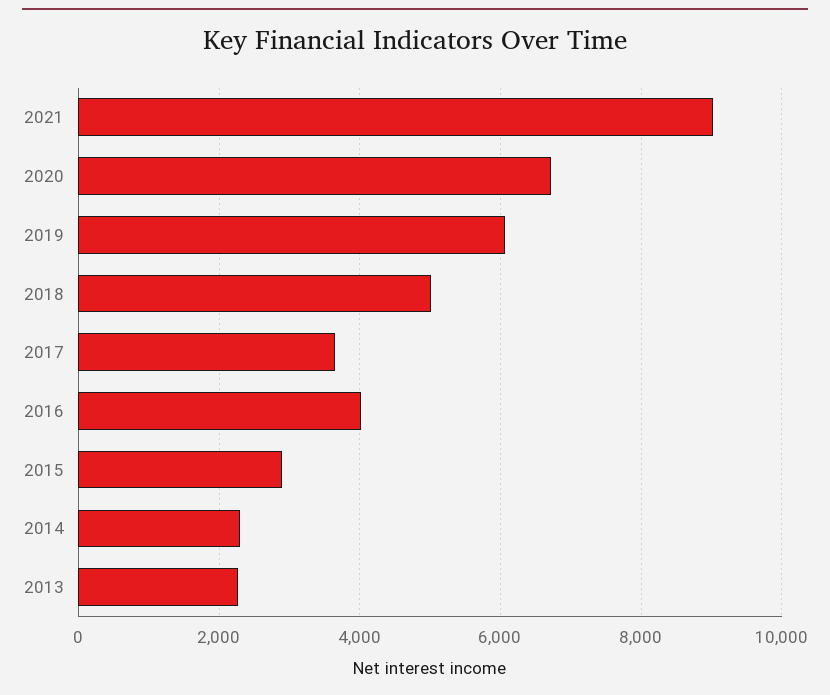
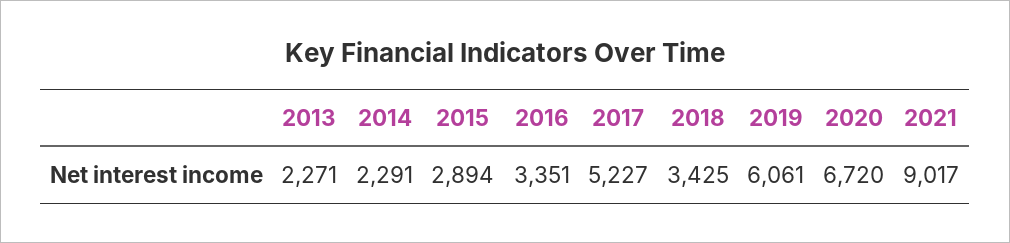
2018: 5000 -> 3425
2017: 3600 -> 5227
2016: 4000 -> 3351

